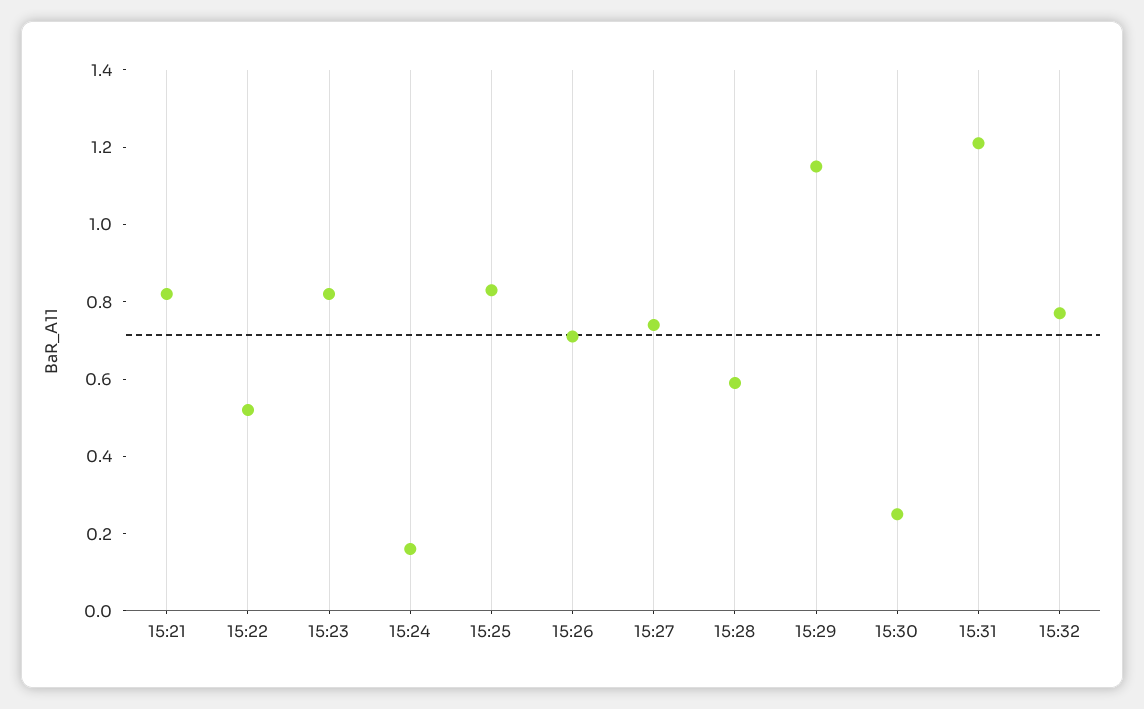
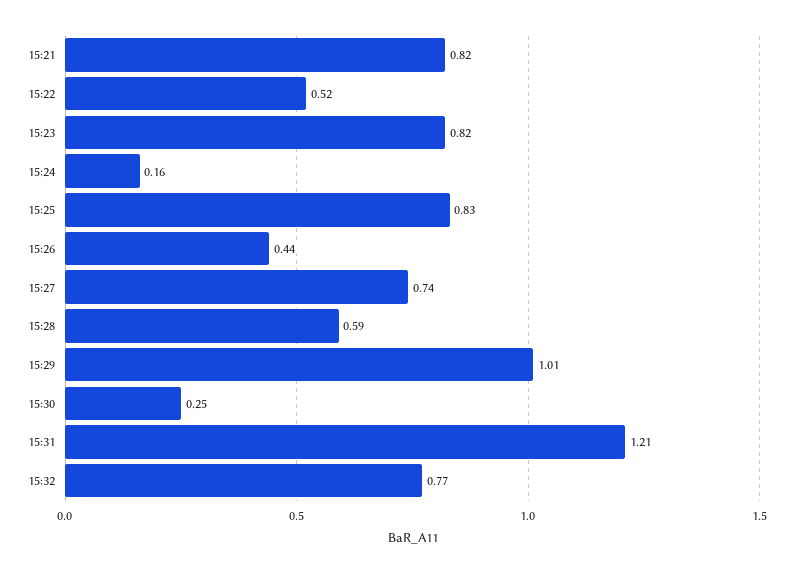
15:26: 0.7 -> 0.44
15:29: 1.15 -> 1.01

